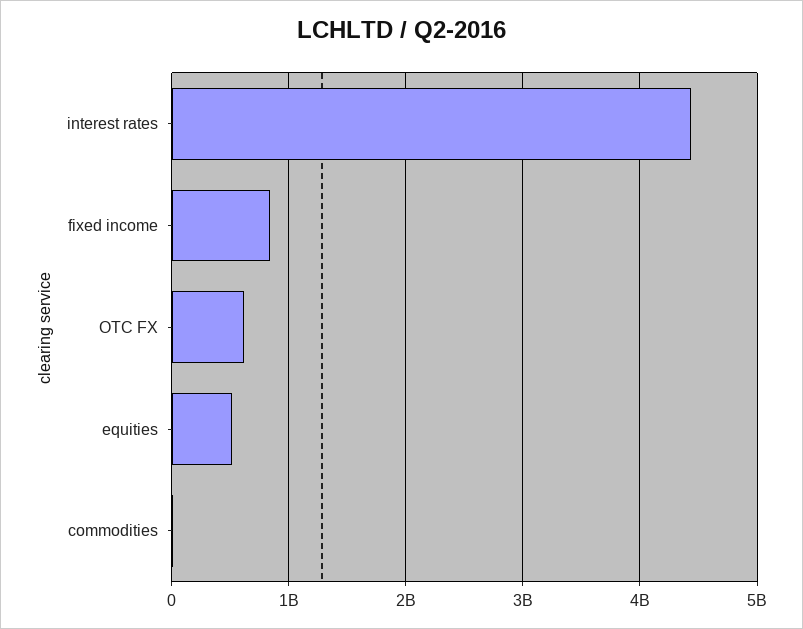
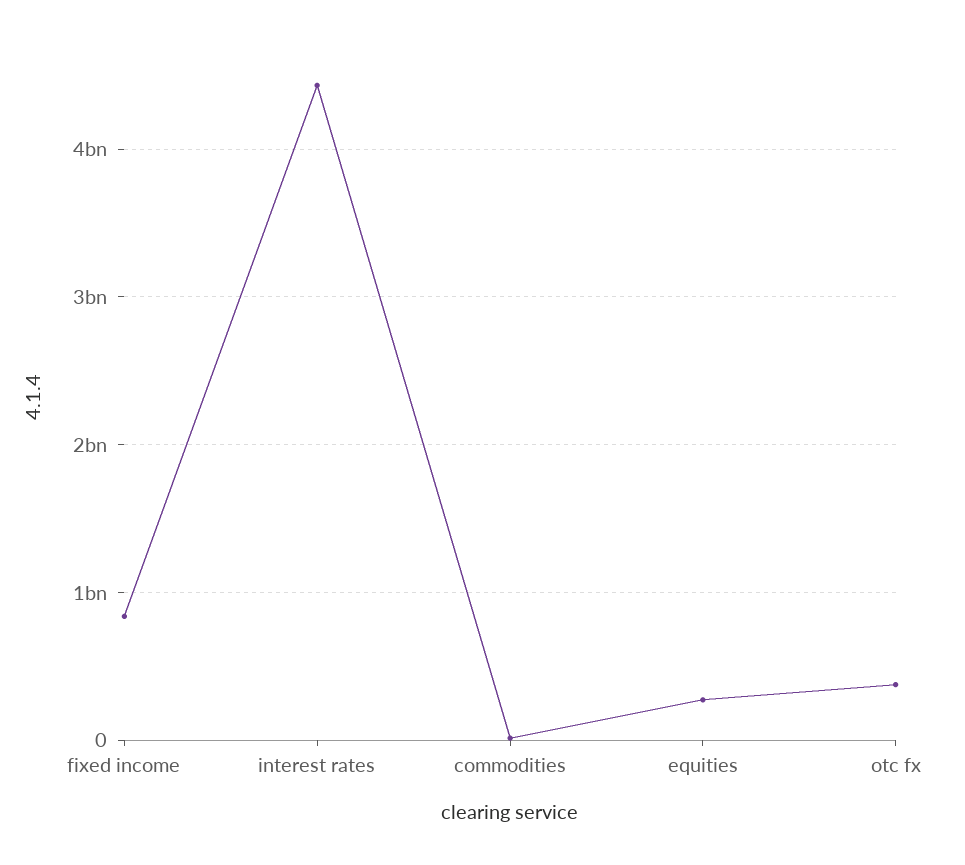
OTC FX: 600000000 -> 400000000
equities: 500000000 -> 300000000

